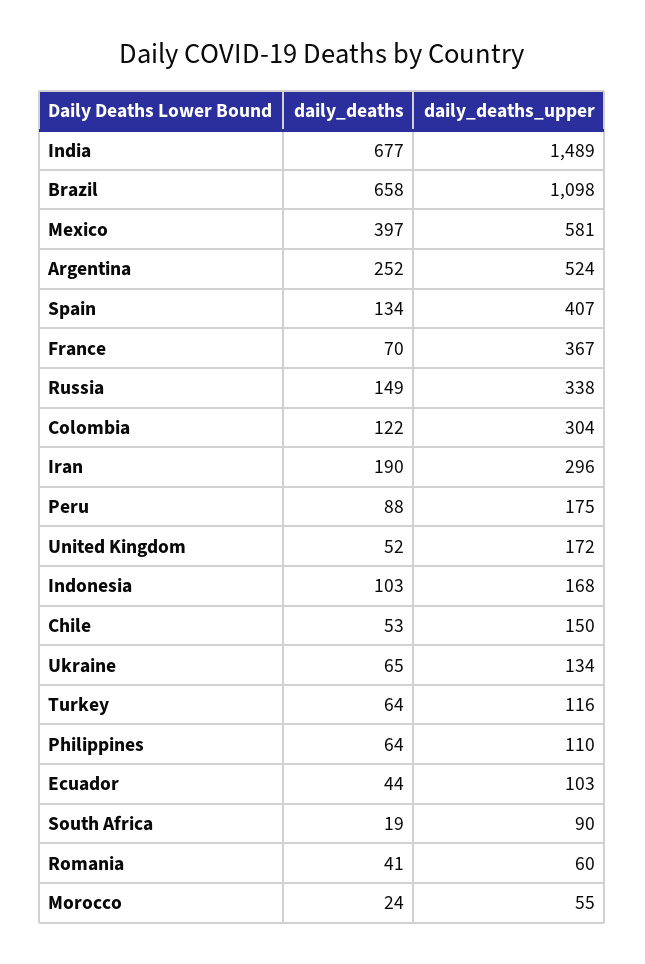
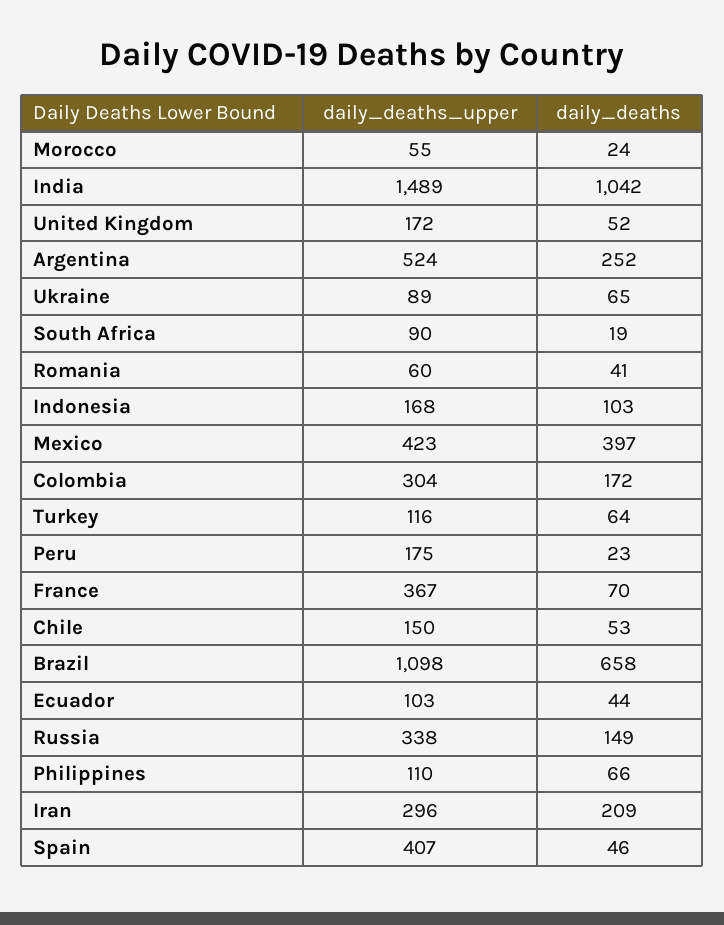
daily_deaths, India: 677 -> 1042
daily_deaths_upper, Mexico: 581 -> 423
daily_deaths, Spain: 134 -> 46
daily_deaths, Colombia: 122 -> 172
daily_deaths, Iran: 190 -> 209
daily_deaths, Peru: 88 -> 23
daily_deaths_upper, Ukraine: 134 -> 89
daily_deaths, Philippines: 64 -> 66

